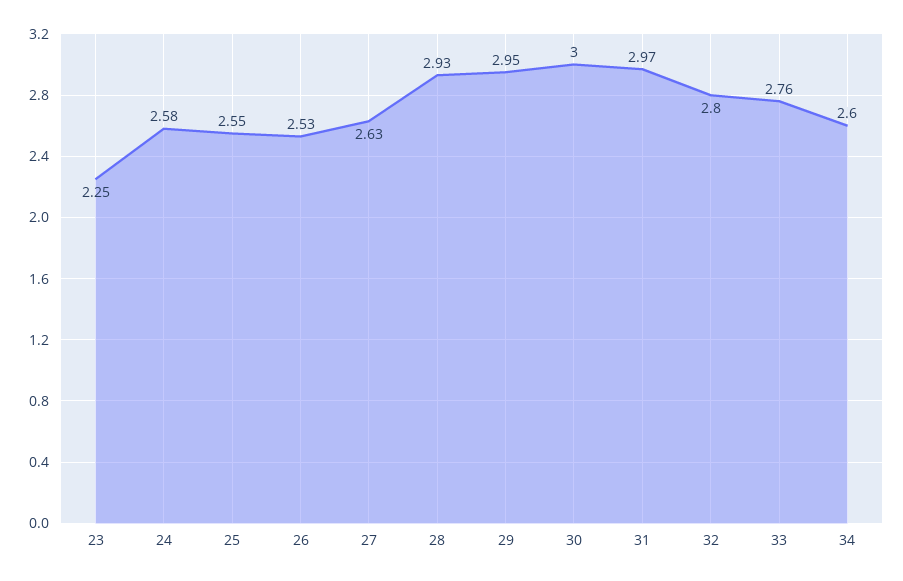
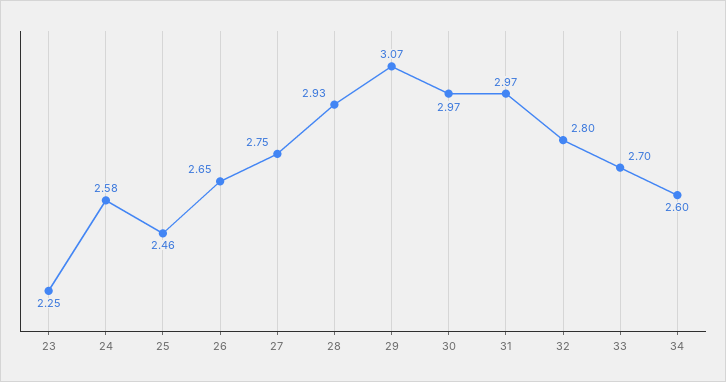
25: 2.55 -> 2.46
26: 2.53 -> 2.65
27: 2.63 -> 2.75
29: 2.95 -> 3.07
30: 3 -> 2.97
33: 2.76 -> 2.7

